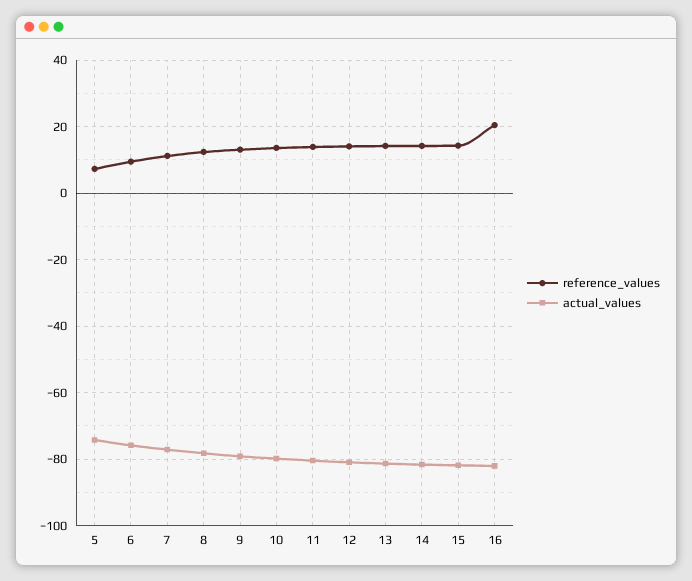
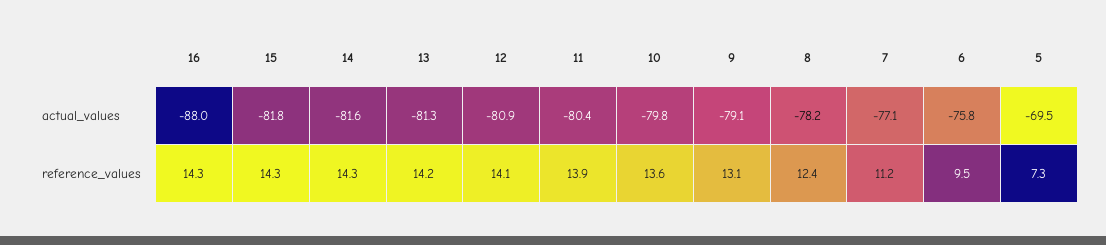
actual_values, 5: -74 -> -69.5
reference_values, 16: 20 -> 14.3
actual_values, 16: -82 -> -88

